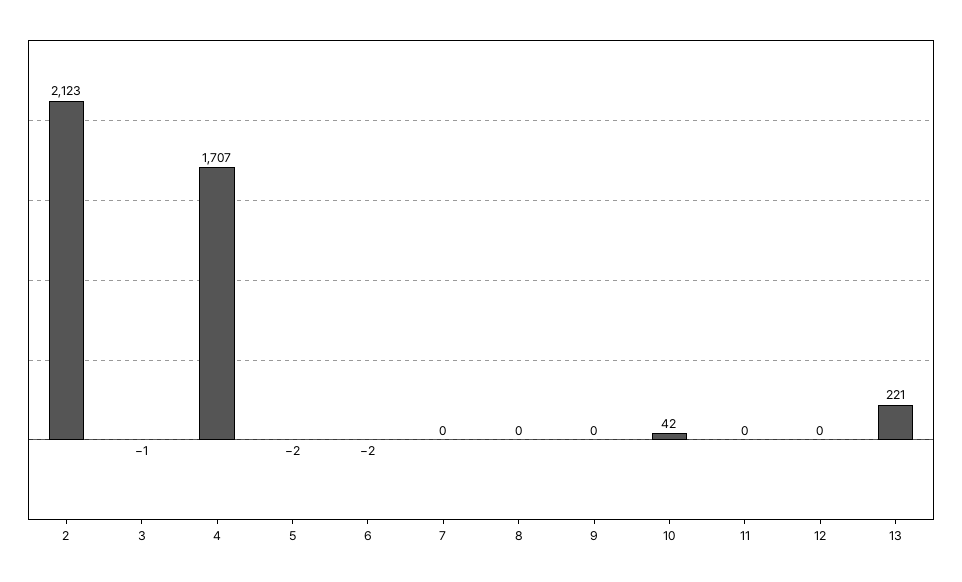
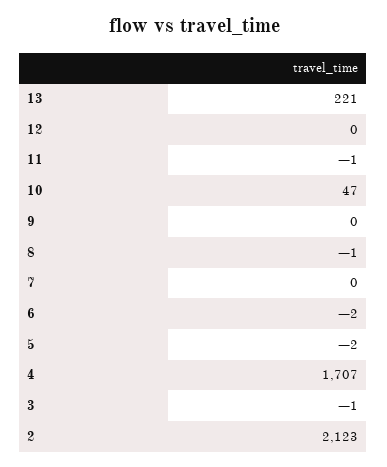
8: 0 -> -1
10: 42 -> 47
11: 0 -> -1

